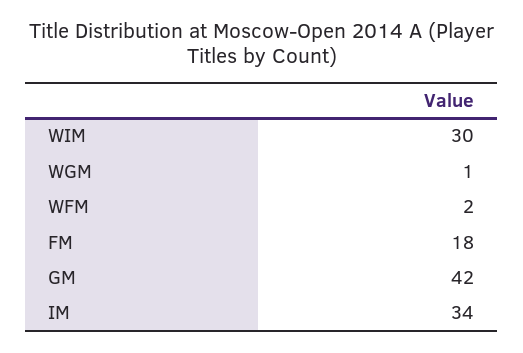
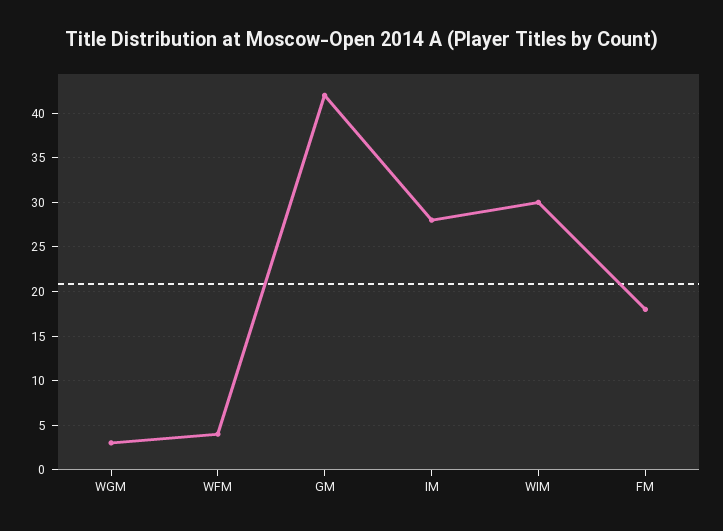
WGM: 1 -> 3
WFM: 2 -> 4
IM: 34 -> 28

